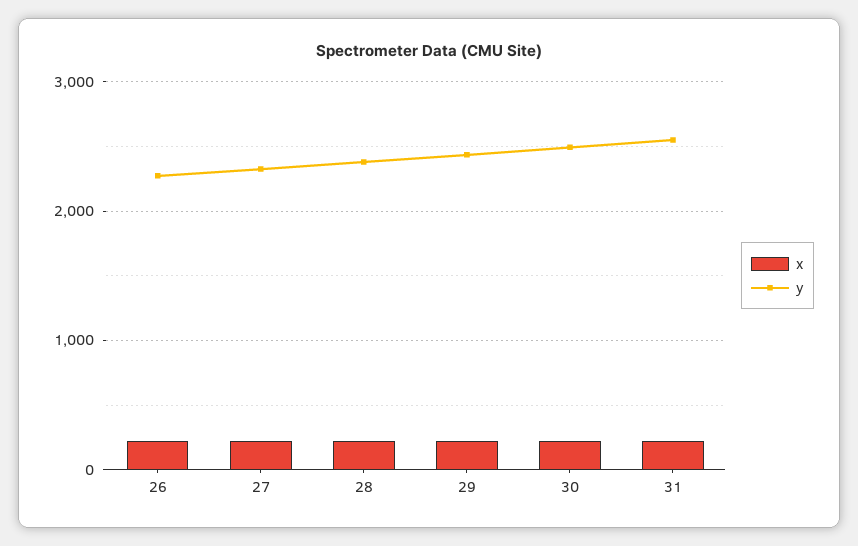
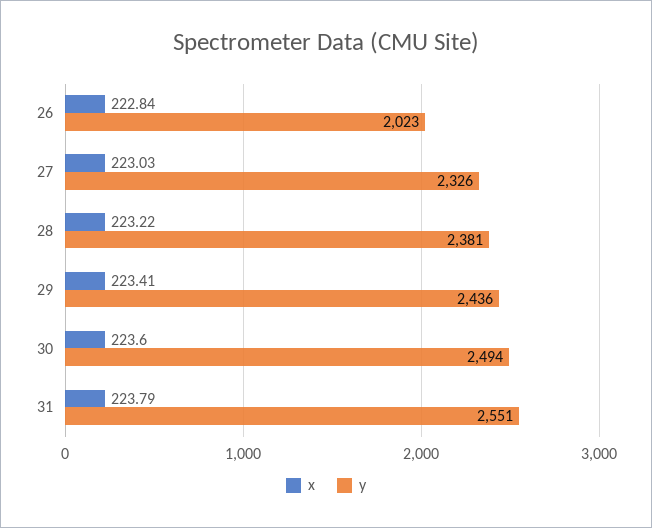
y, 26: 2300 -> 2023

